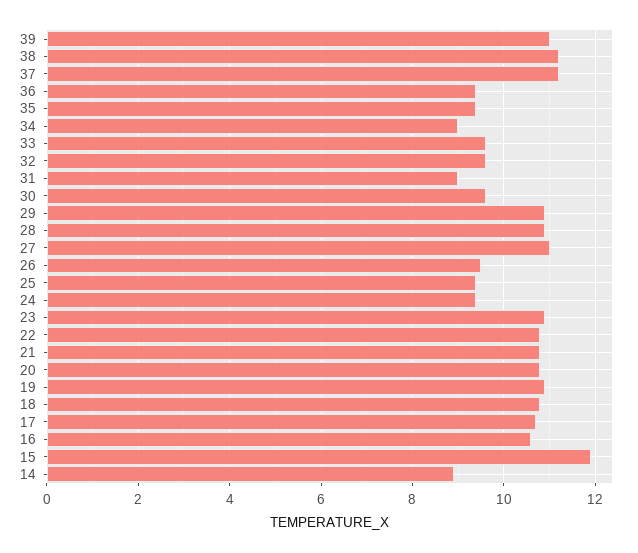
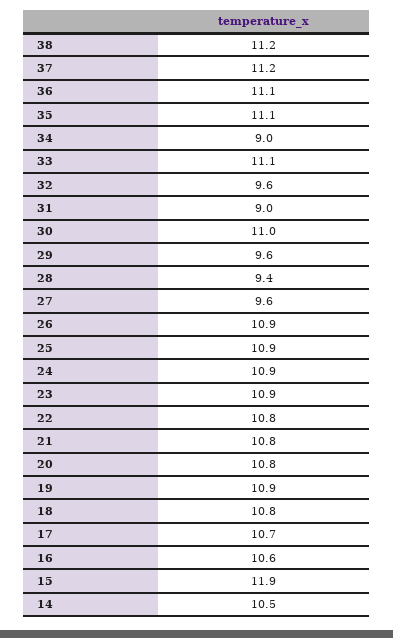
39: 11 -> none
36: 9.5 -> 11.1
35: 9.5 -> 11.1
33: 9.5 -> 11.1
30: 9.5 -> 11
29: 11 -> 9.6
28: 11 -> 9.4
27: 11 -> 9.6
26: 9.5 -> 10.9
25: 9.5 -> 10.9
24: 9.5 -> 10.9
14: 9 -> 10.5

